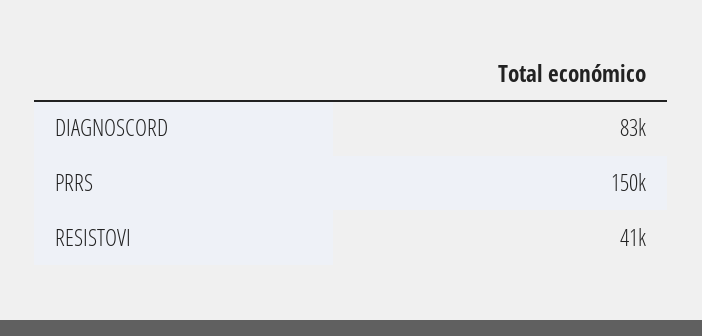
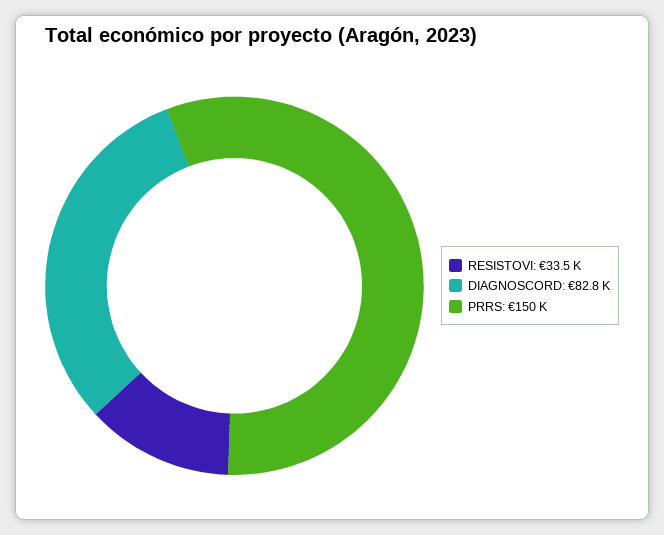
RESISTOVI: 41000 -> 33500

